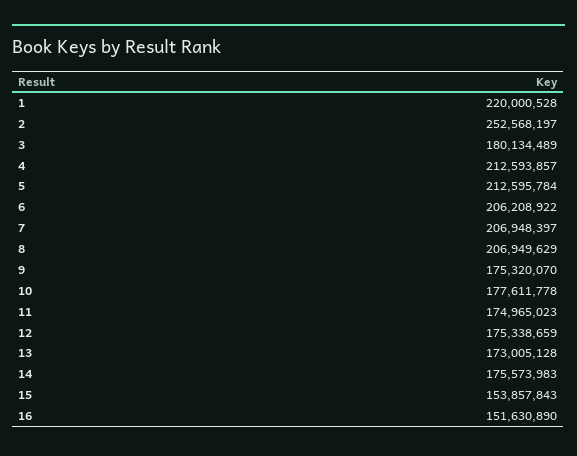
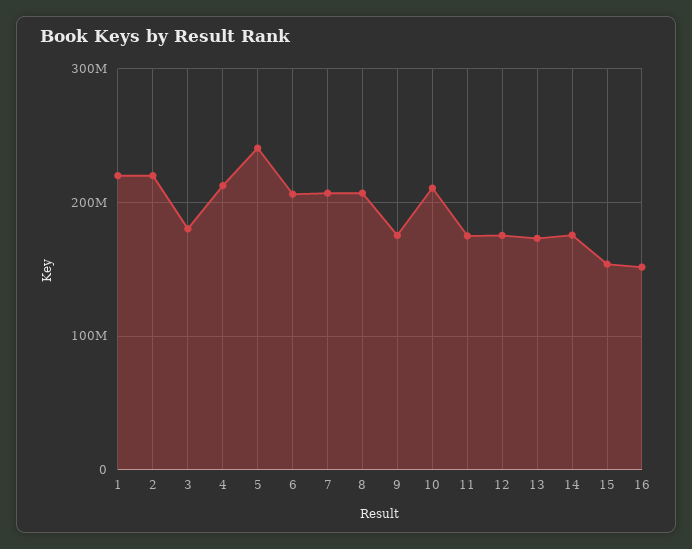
2: 252568197 -> 220000000
5: 212595784 -> 240000000
10: 177611778 -> 210000000

